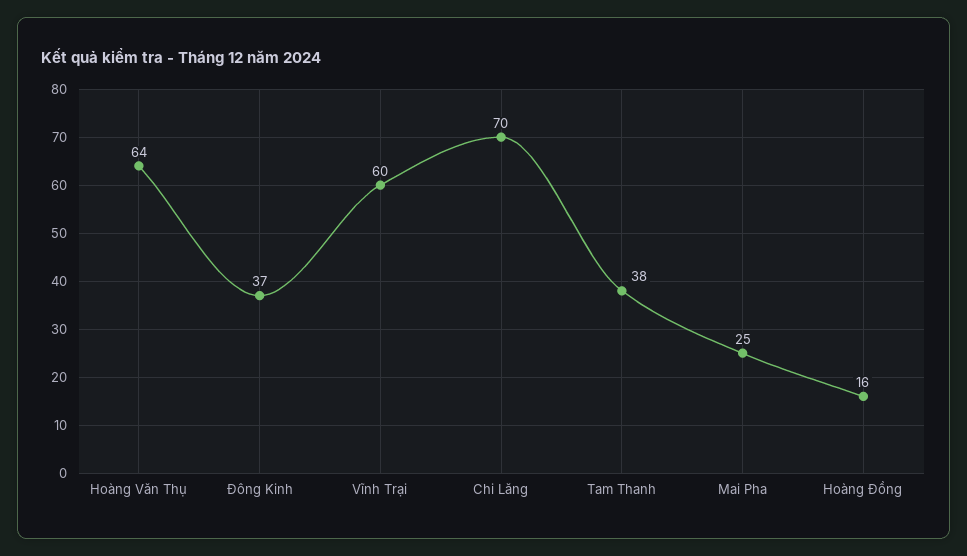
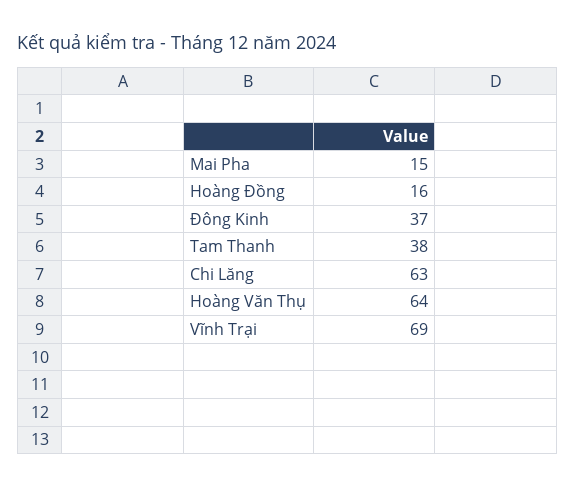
Vĩnh Trại: 60 -> 69
Chi Lăng: 70 -> 63
Mai Pha: 25 -> 15

